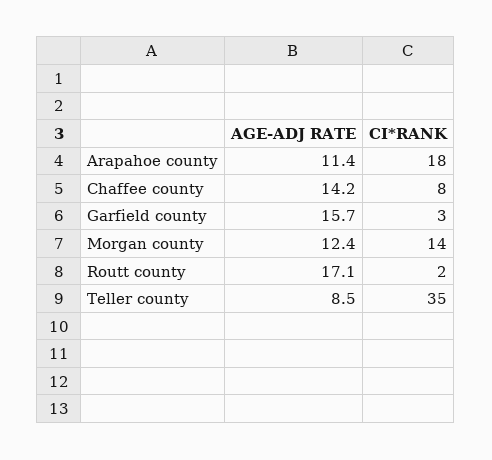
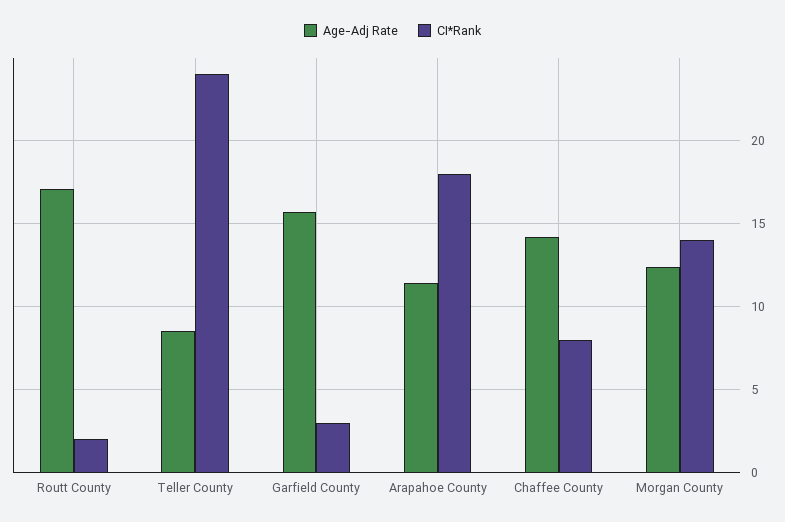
CI*RANK, Teller county: 35 -> 24

